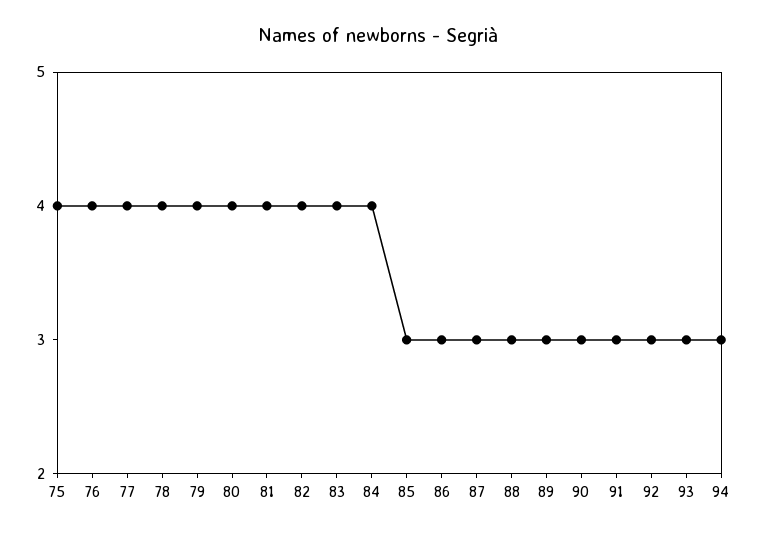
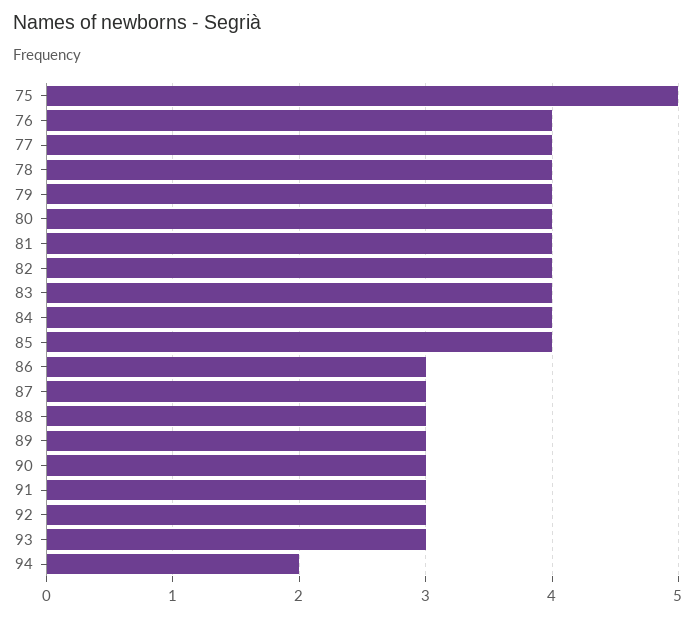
75: 4 -> 5
85: 3 -> 4
94: 3 -> 2

